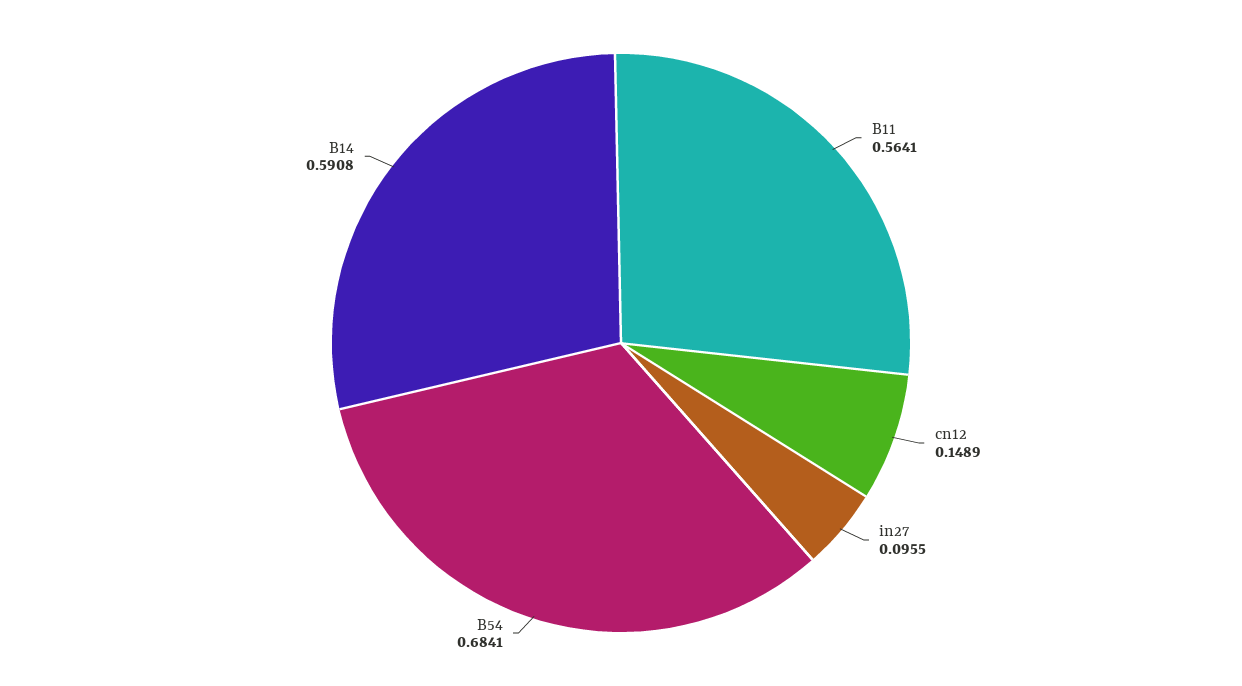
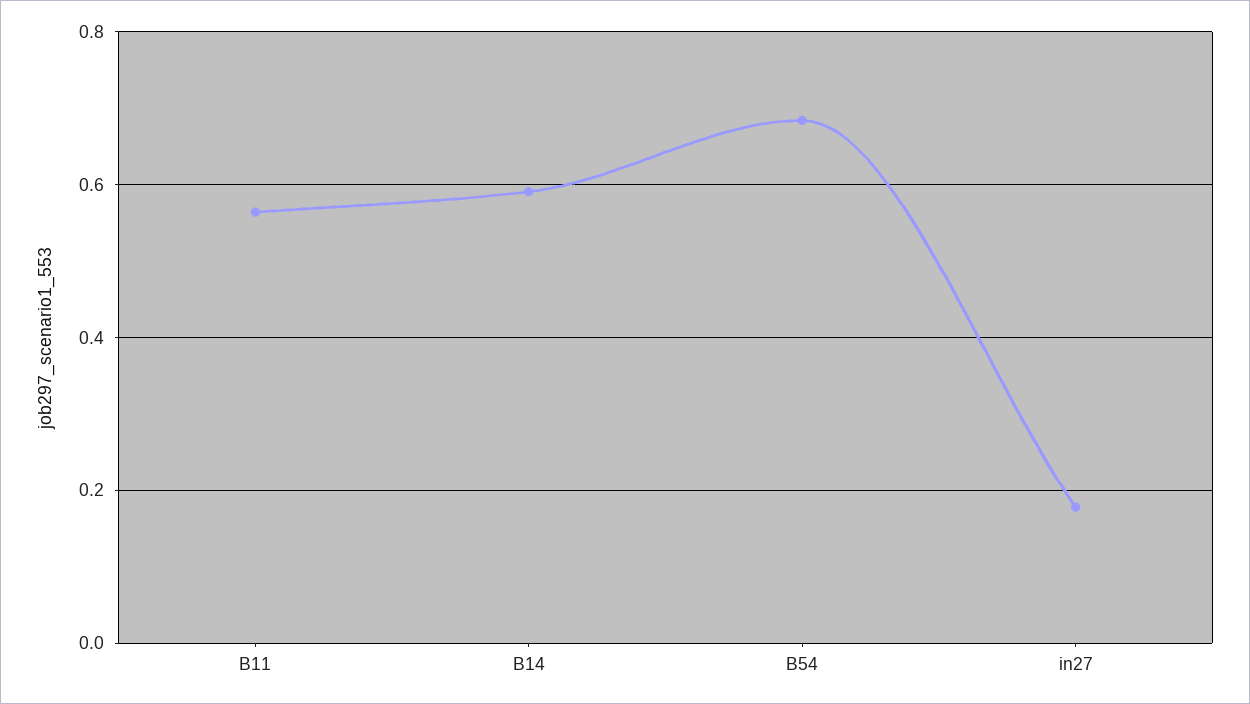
cn12: 0.1489 -> none
in27: 0.0955 -> 0.18

